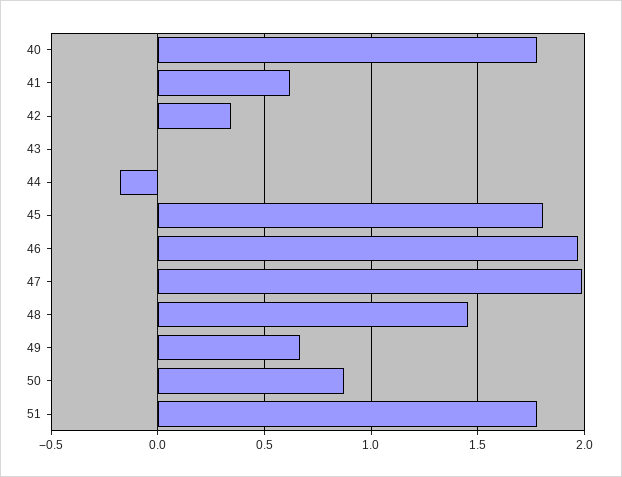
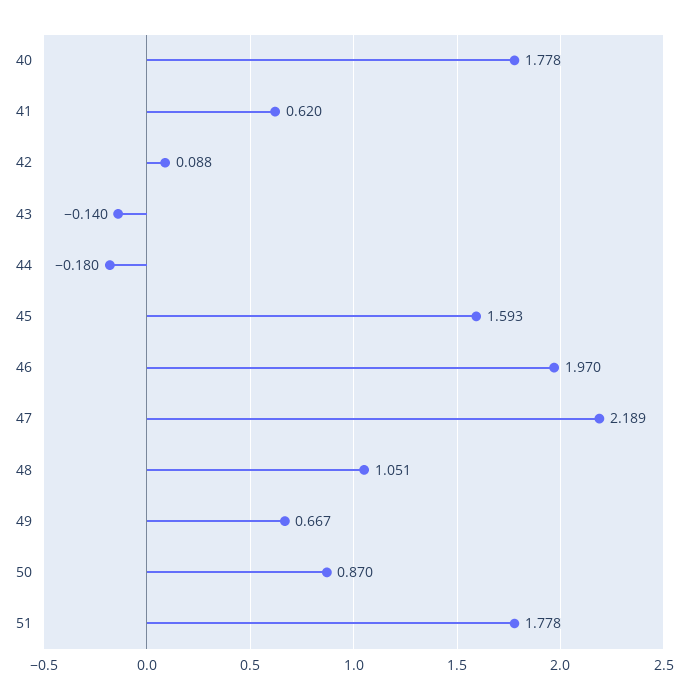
42: 0.35 -> 0.088
43: 0 -> -0.14
45: 1.8 -> 1.593
47: 2 -> 2.189
48: 1.45 -> 1.051

